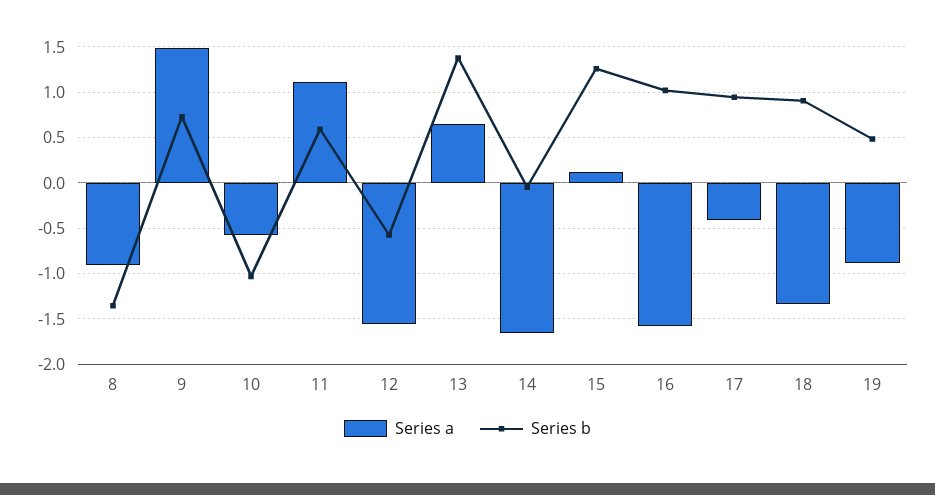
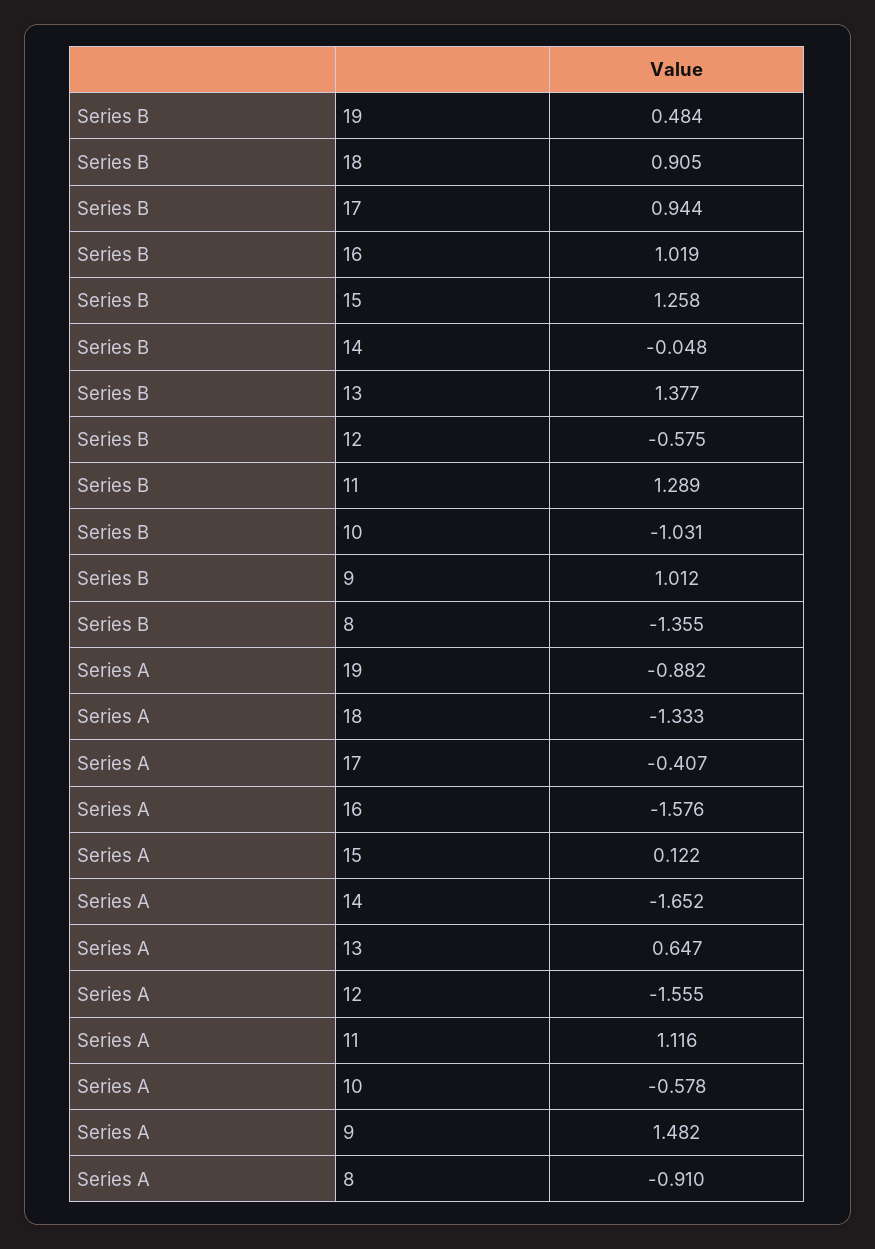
Series b, 9: 0.7 -> 1.012
Series b, 11: 0.6 -> 1.289

